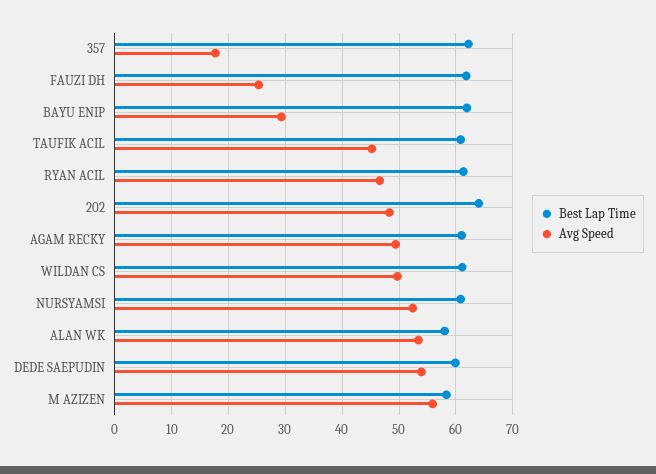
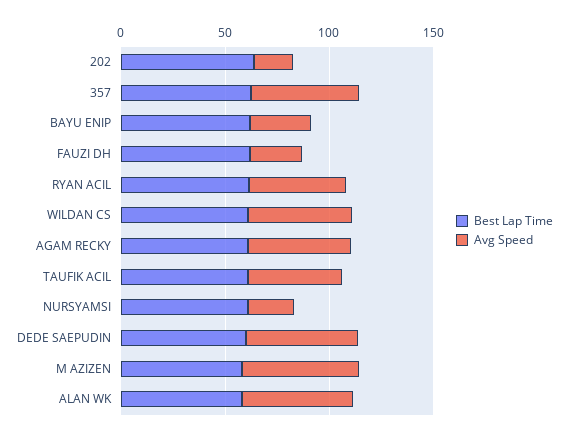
Avg Speed, 357: 18 -> 50
Avg Speed, 202: 48 -> 20
Avg Speed, NURSYAMSI: 52 -> 20

